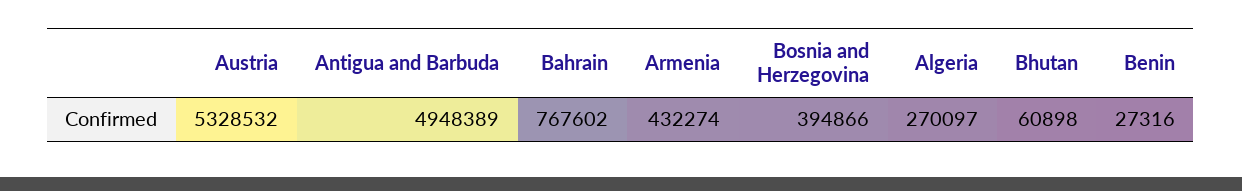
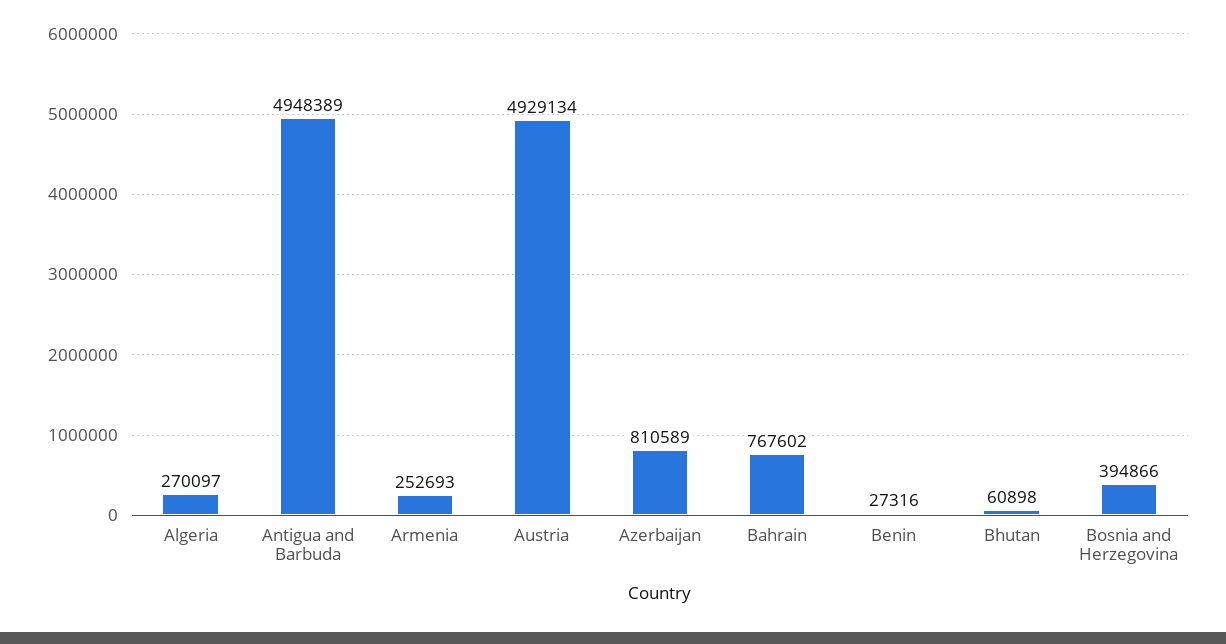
Austria: 5328532 -> 4929134
Armenia: 432274 -> 252693
Azerbaijan: none -> 810589

